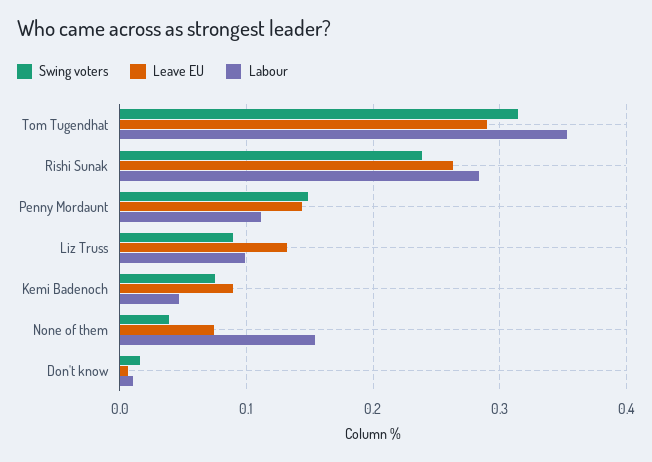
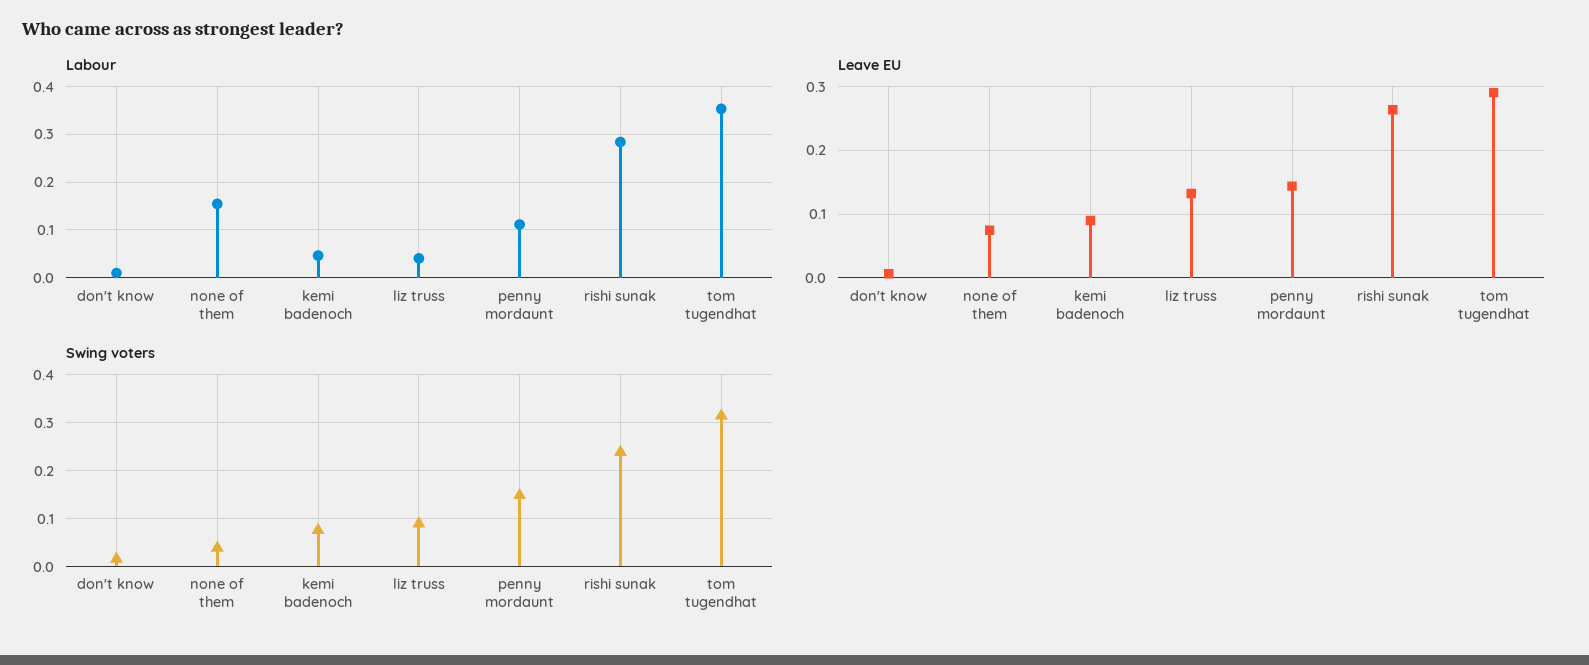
Labour, Liz Truss: 0.1 -> 0.04

